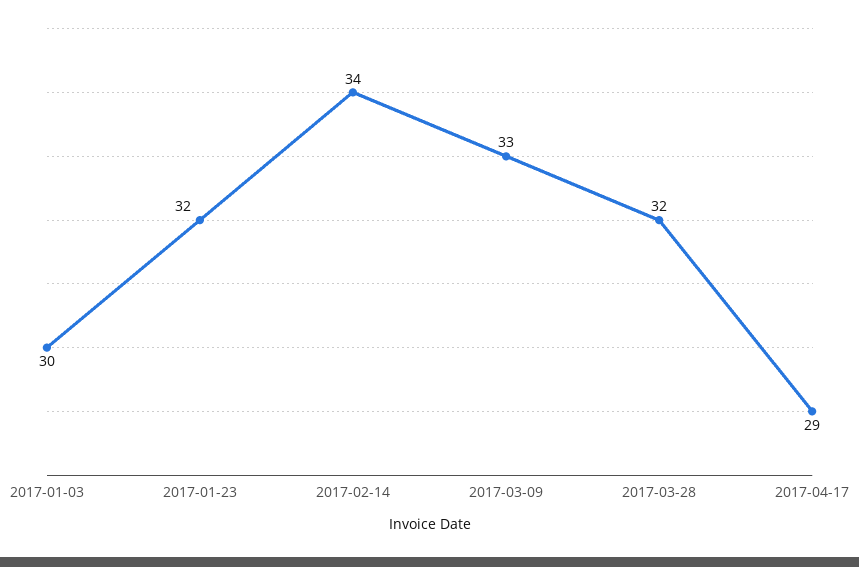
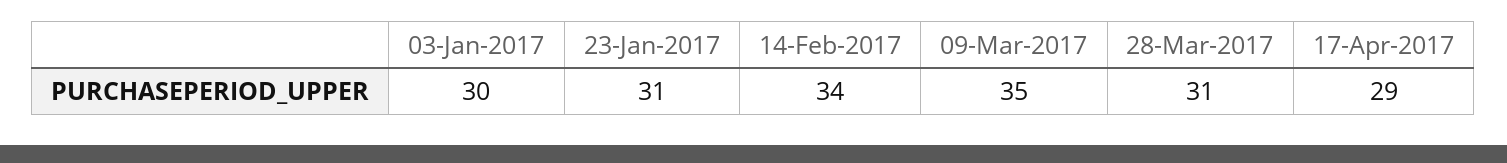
2017-01-23: 32 -> 31
2017-03-09: 33 -> 35
2017-03-28: 32 -> 31

